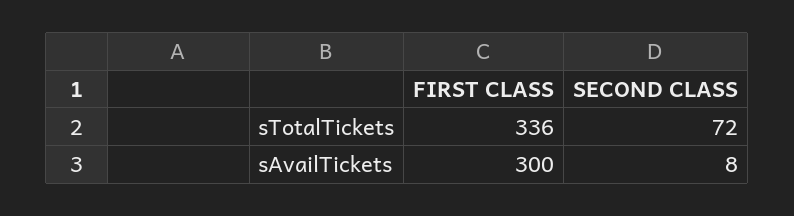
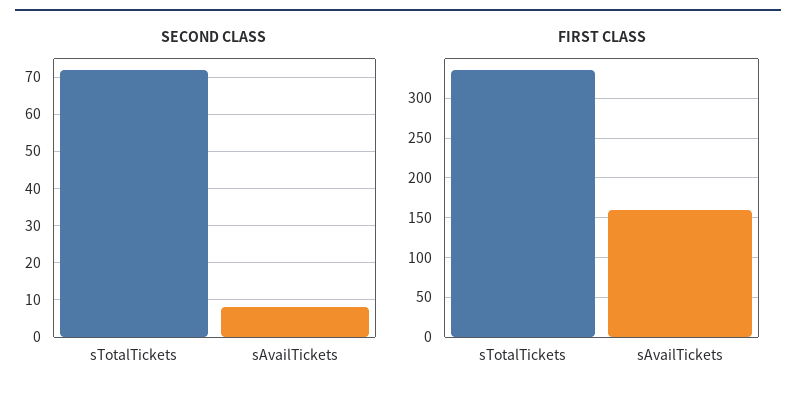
FIRST CLASS, sAvailTickets: 300 -> 160

